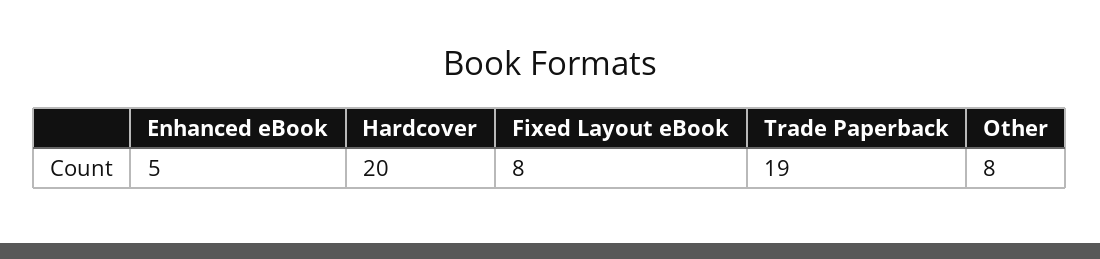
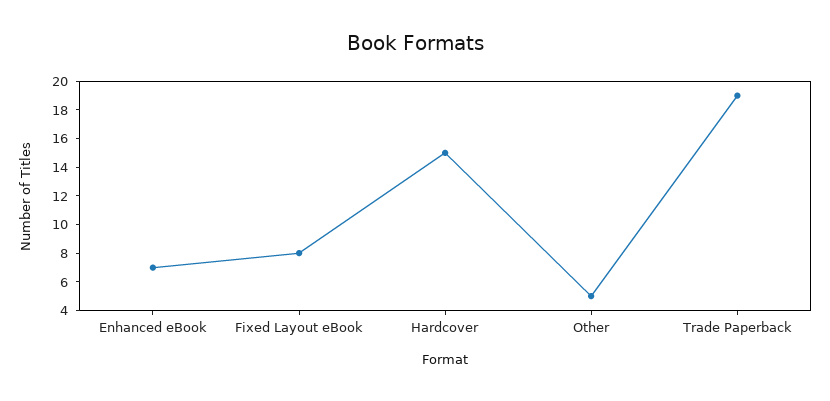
Enhanced eBook: 5 -> 7
Hardcover: 20 -> 15
Other: 8 -> 5

